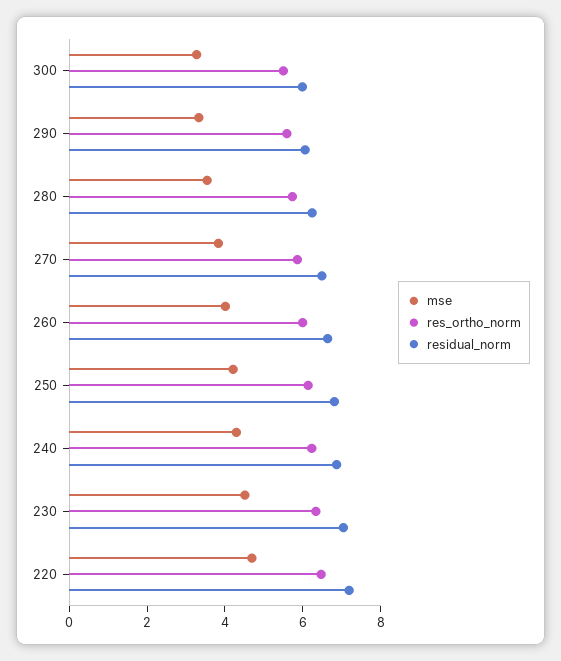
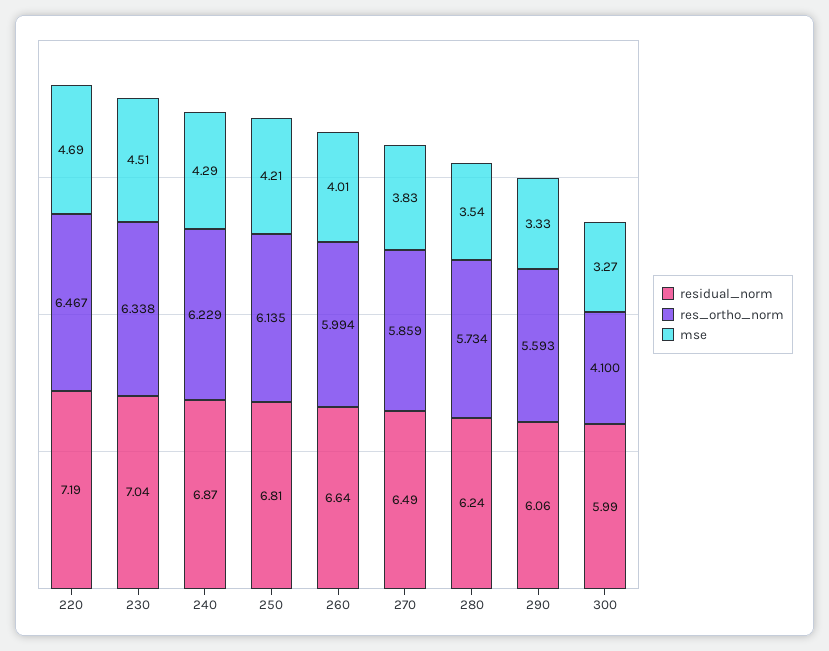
res_ortho_norm, 300: 5.5 -> 4.1

